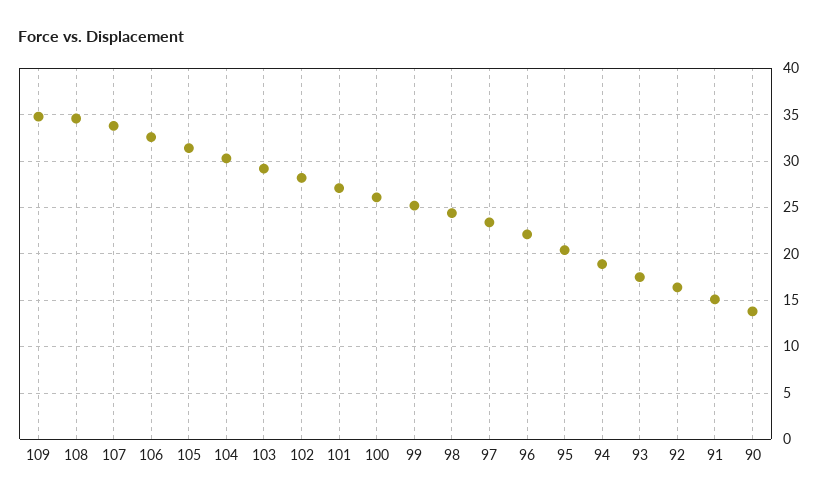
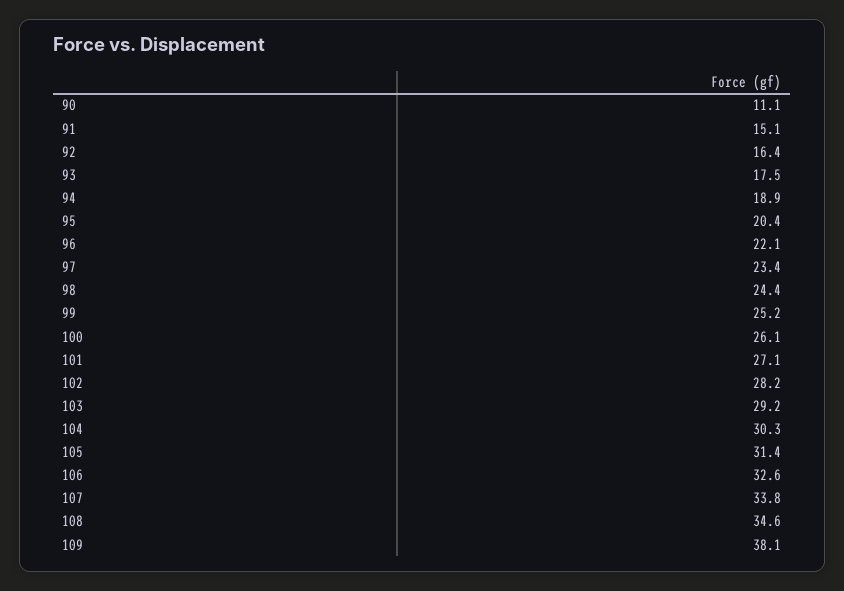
109: 35 -> 38.1
90: 14 -> 11.1

